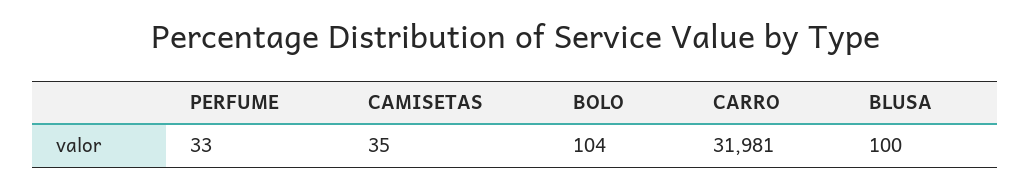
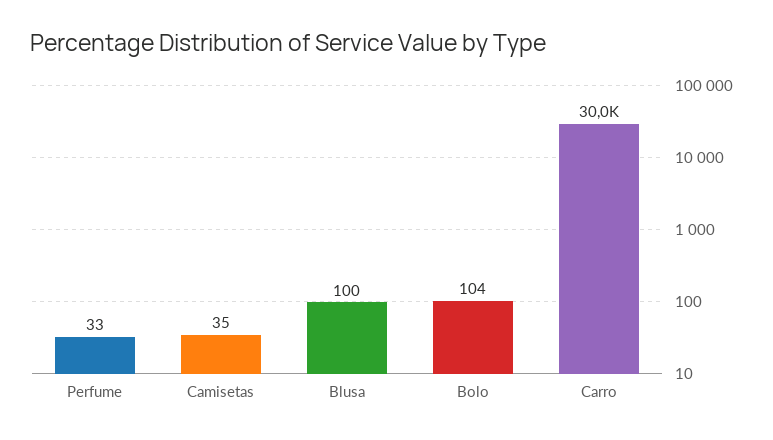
CARRO: 31981 -> 30000

